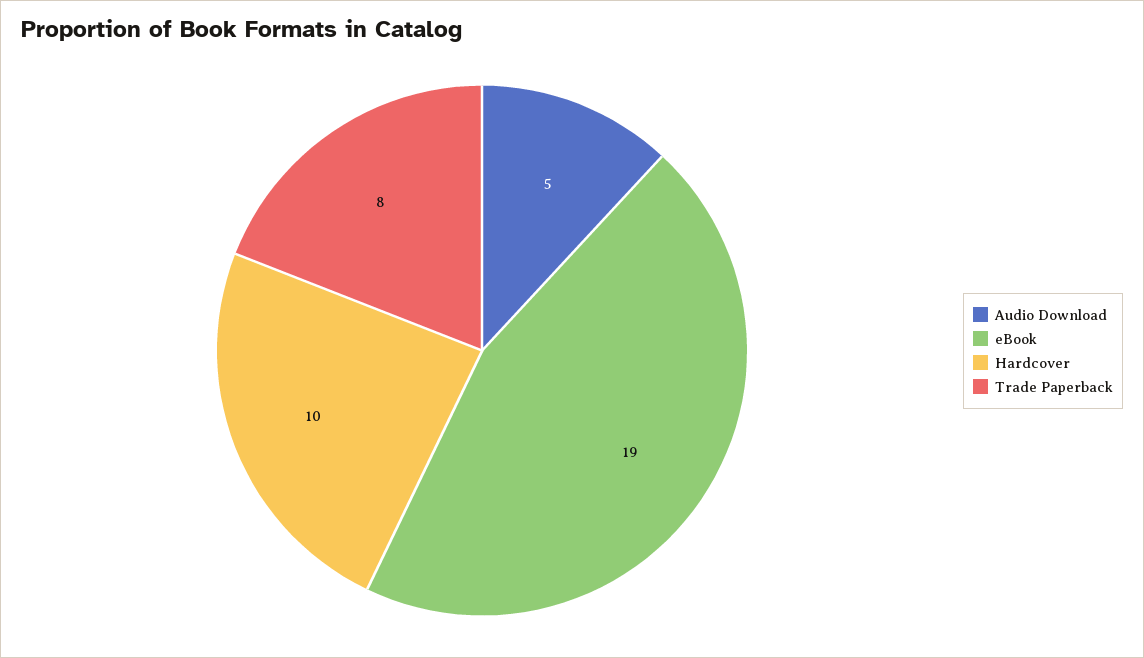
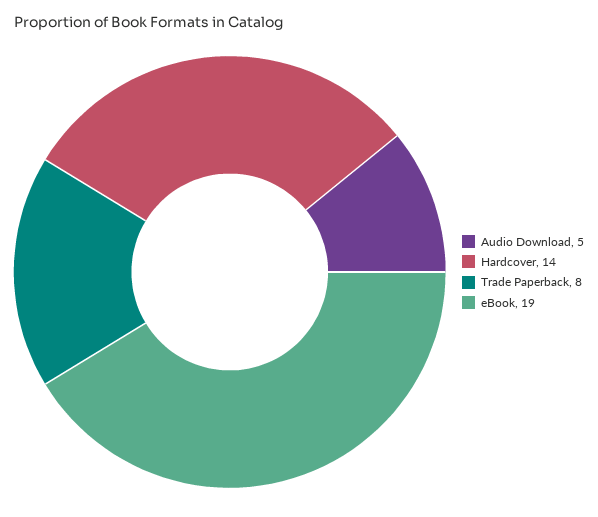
Hardcover: 10 -> 14

